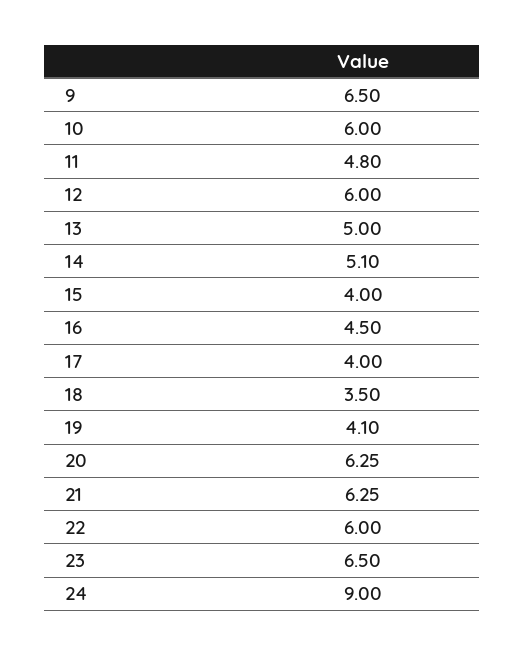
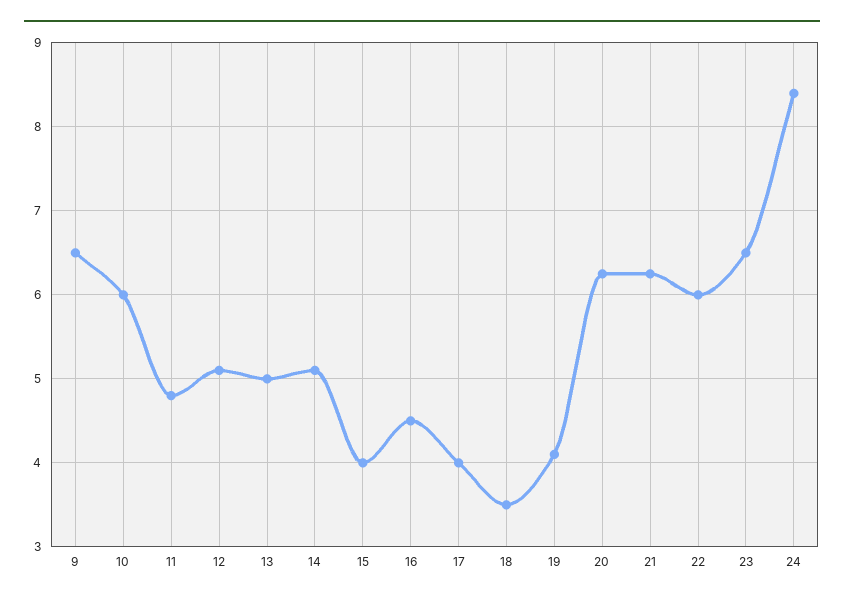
12: 6 -> 5.1
24: 9 -> 8.4

